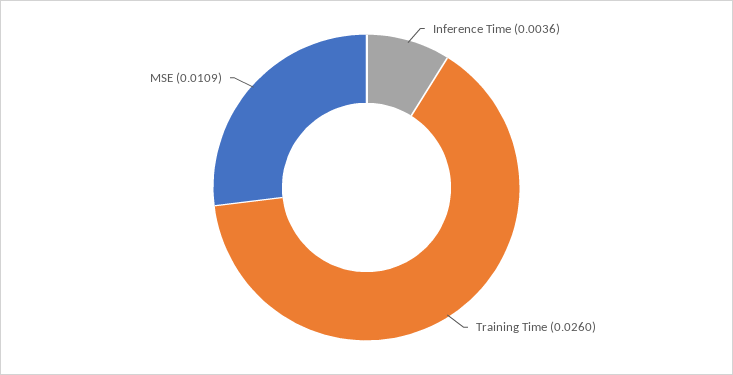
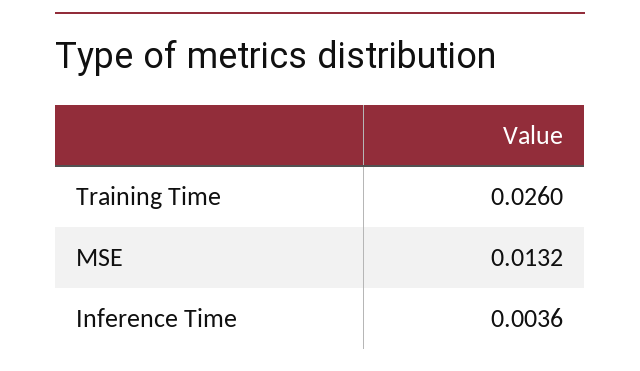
MSE: 0.0109 -> 0.0132

